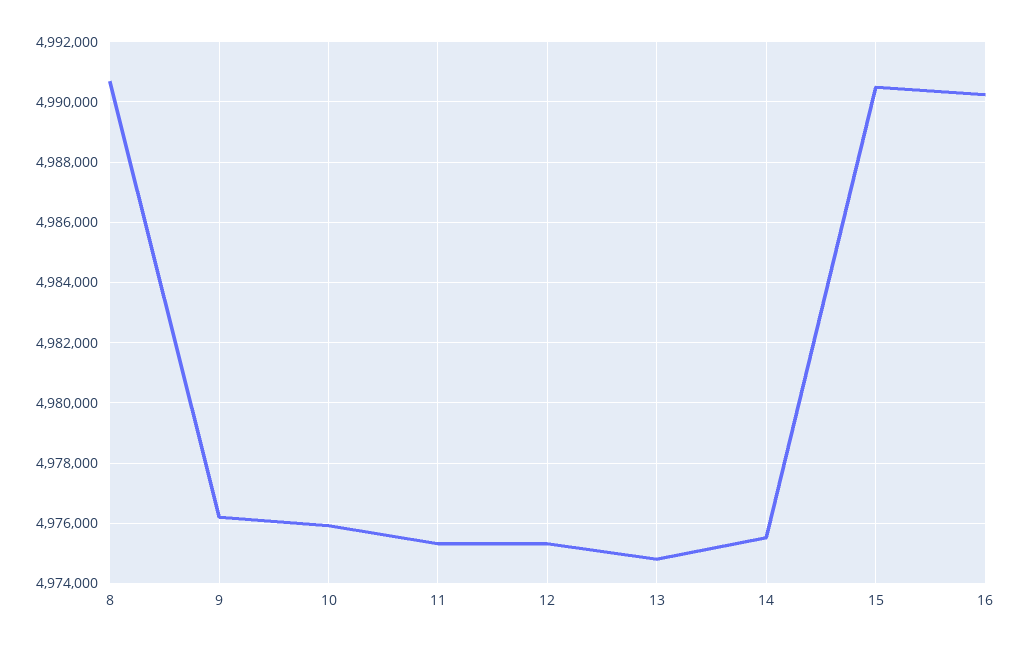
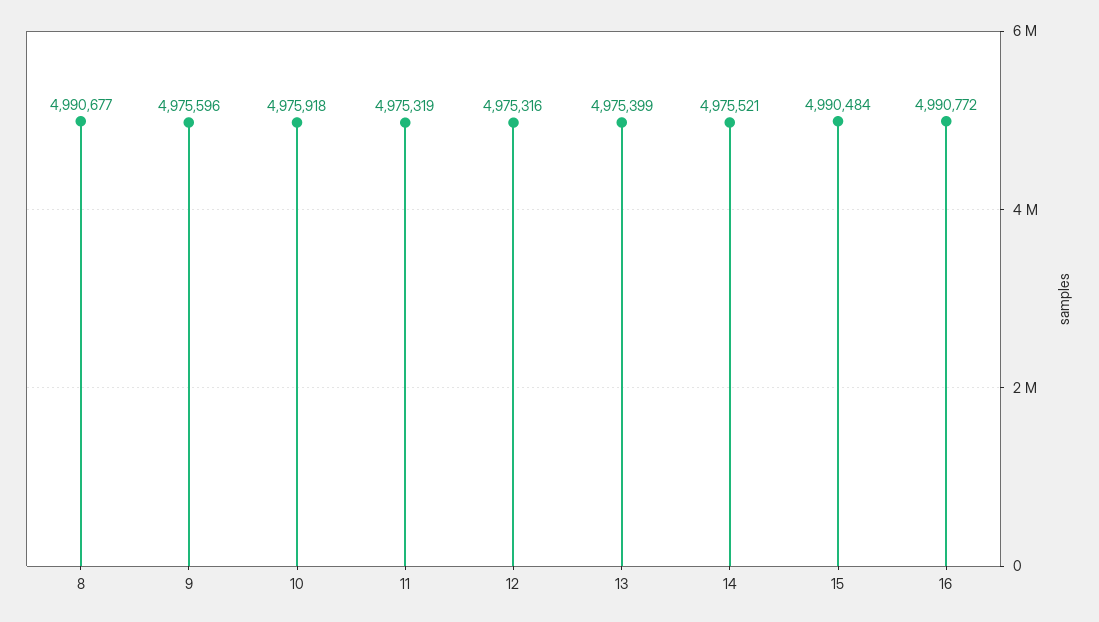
9: 4976200 -> 4975596
13: 4974800 -> 4975399
16: 4990200 -> 4990772

